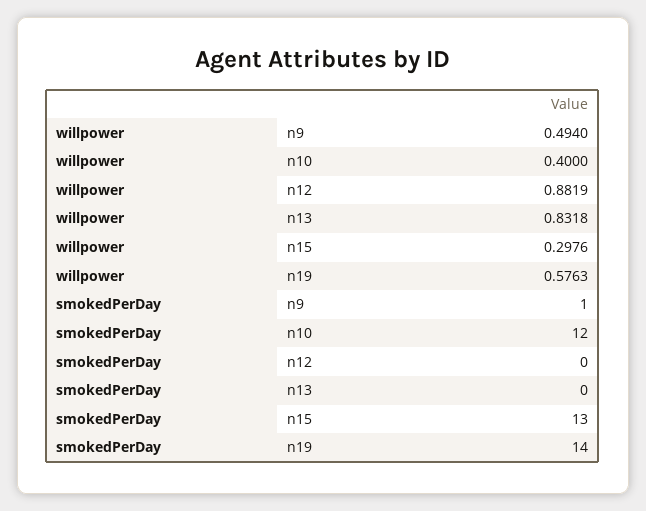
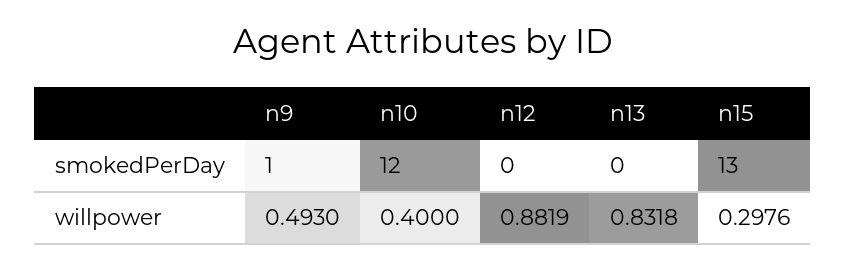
willpower, n9: 0.494 -> 0.493
willpower, n19: 0.5763 -> none
smokedPerDay, n19: 14 -> none

